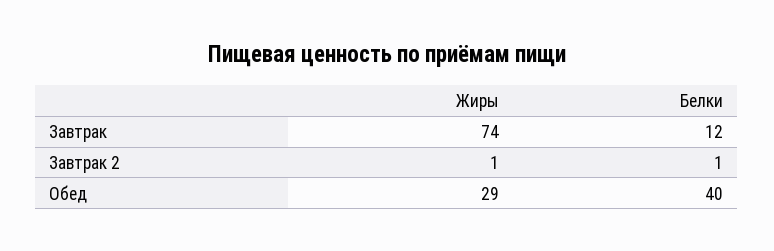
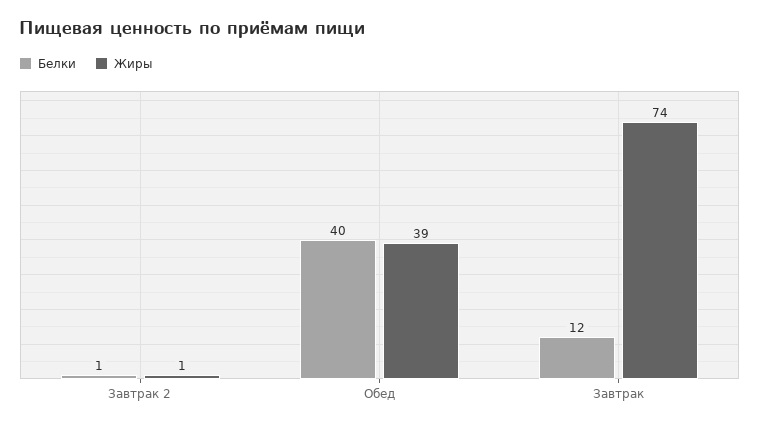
Жиры, Обед: 29 -> 39

